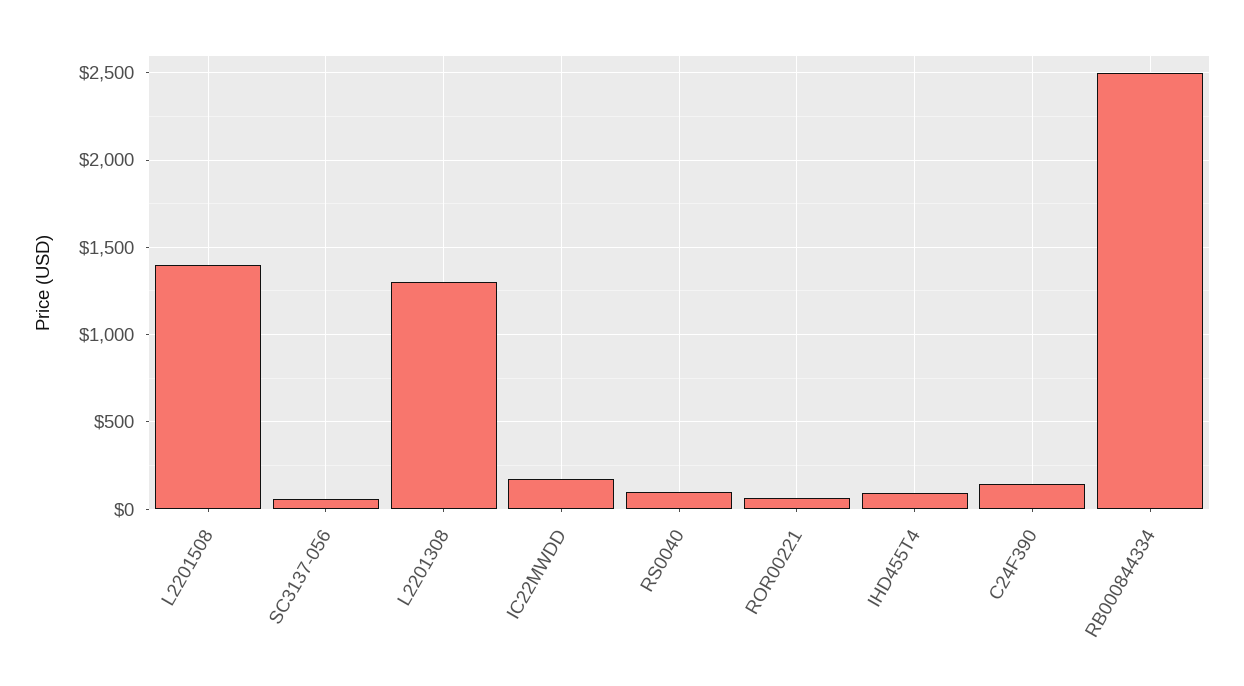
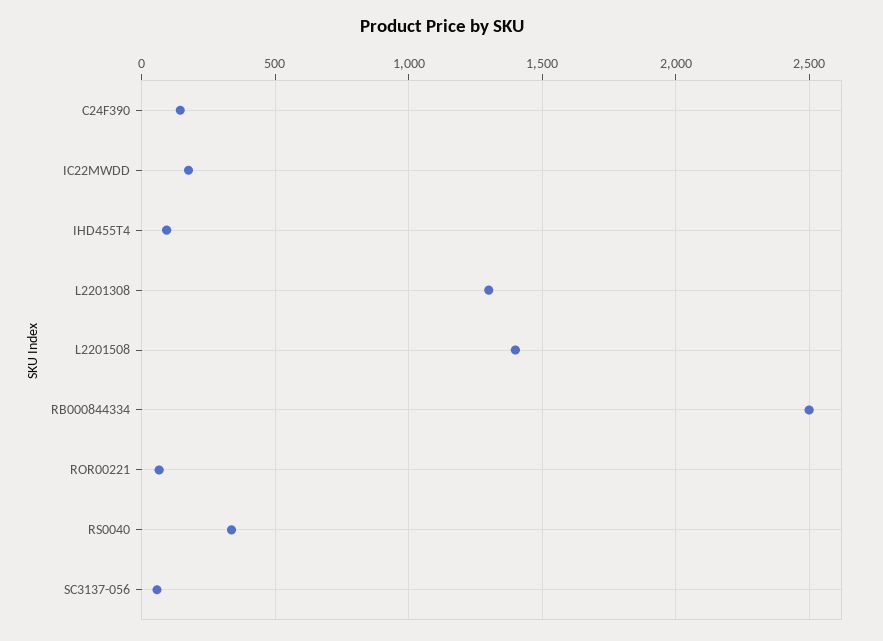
RS0040: 100 -> 350

